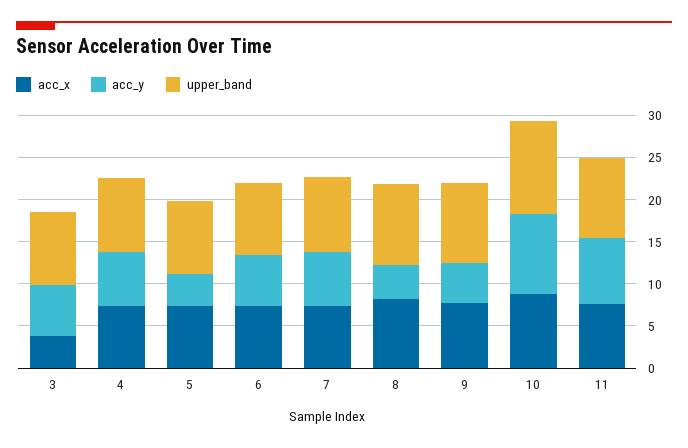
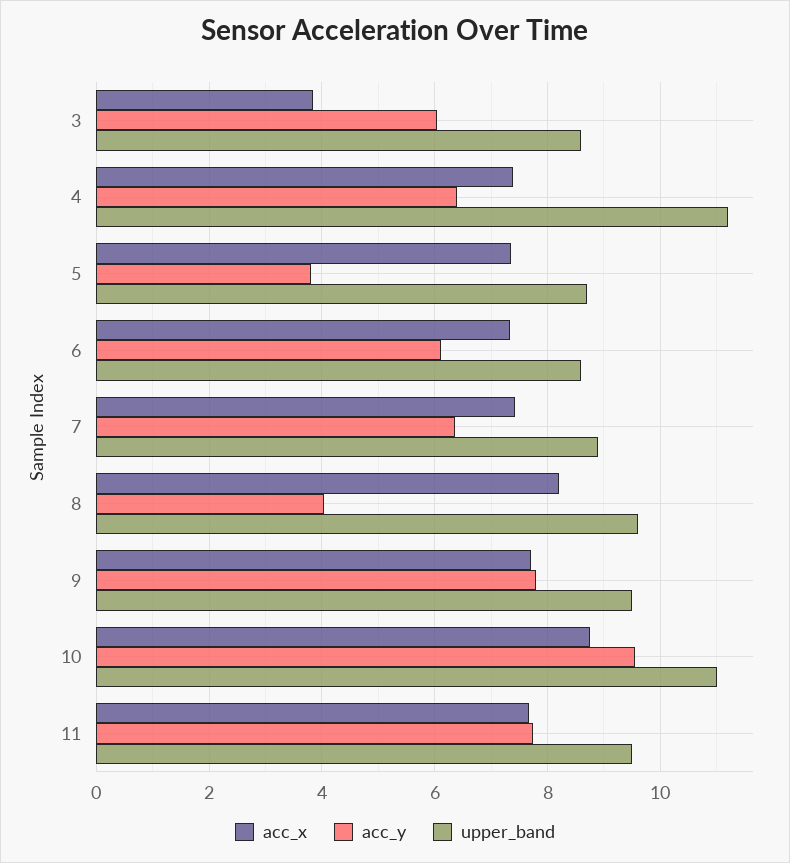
upper_band, 4: 9 -> 11.2
acc_y, 9: 5 -> 7.8

